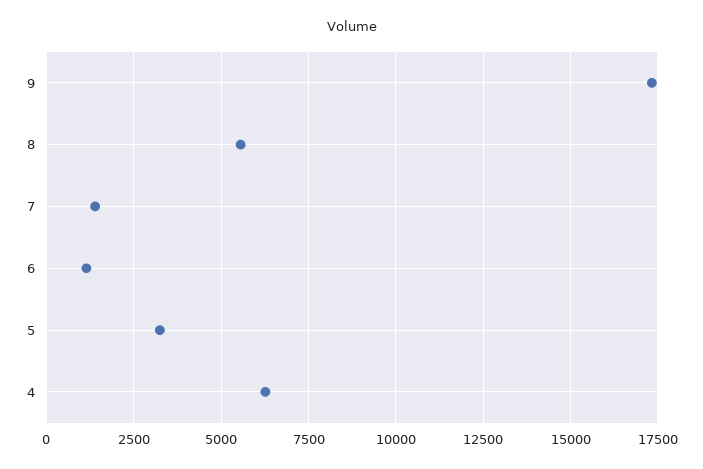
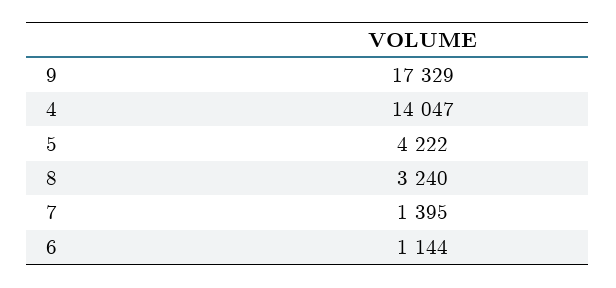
8: 5500 -> 3240
5: 3250 -> 4222
4: 6250 -> 14047

